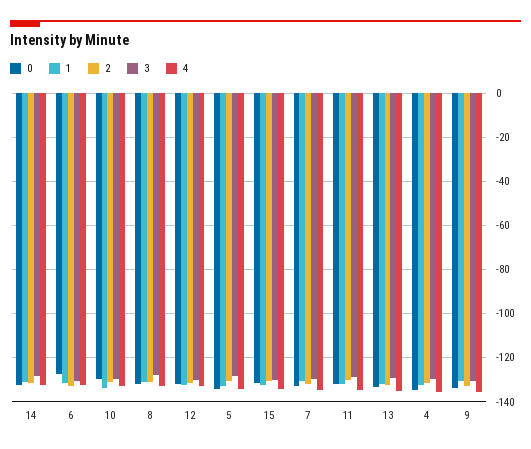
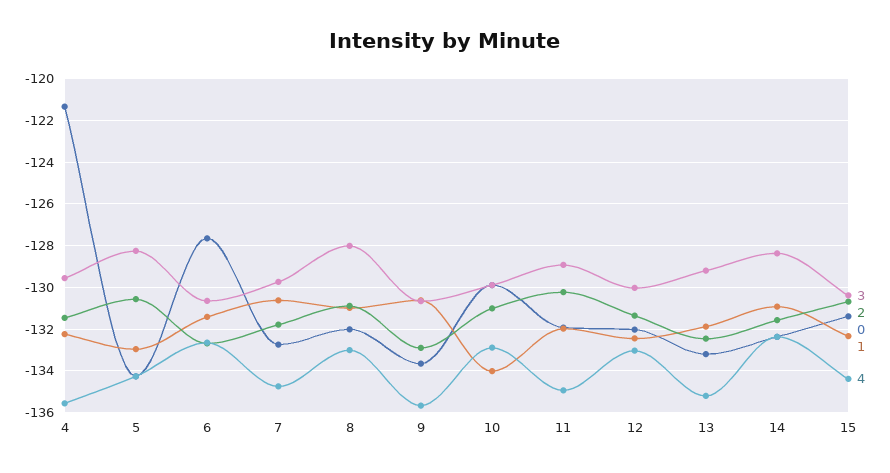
0, 4: -135 -> -121.5

